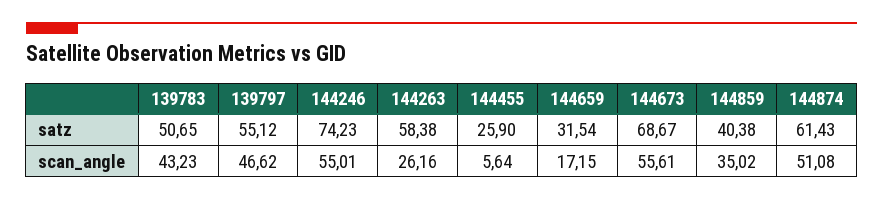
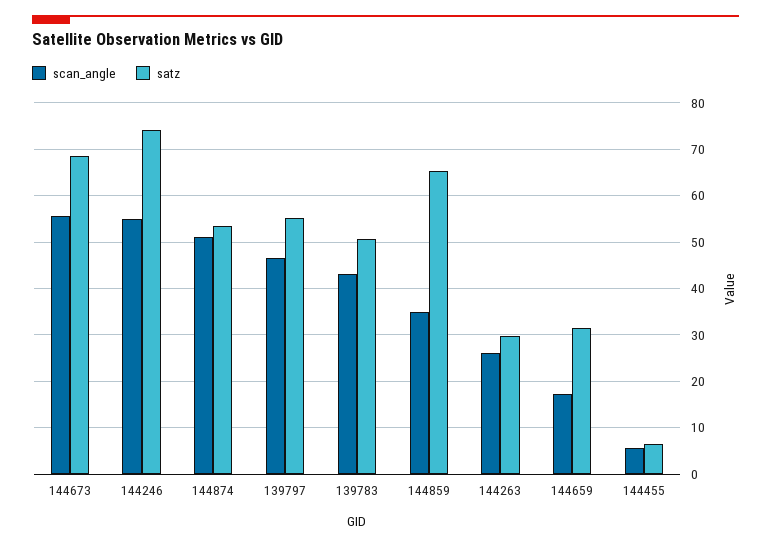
satz, 144263: 58.38 -> 30
satz, 144455: 25.9 -> 6
satz, 144859: 40.38 -> 66
satz, 144874: 61.43 -> 54

